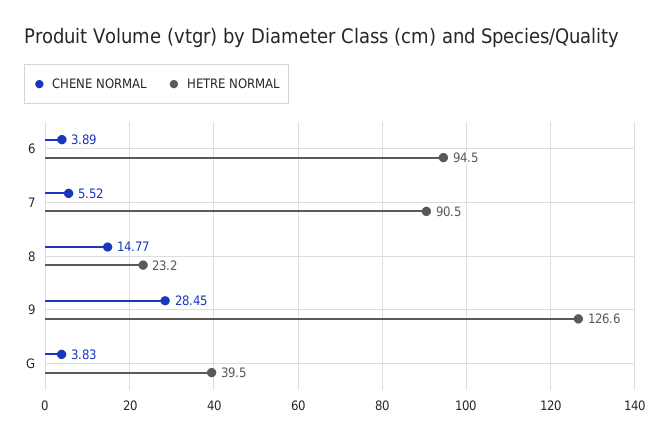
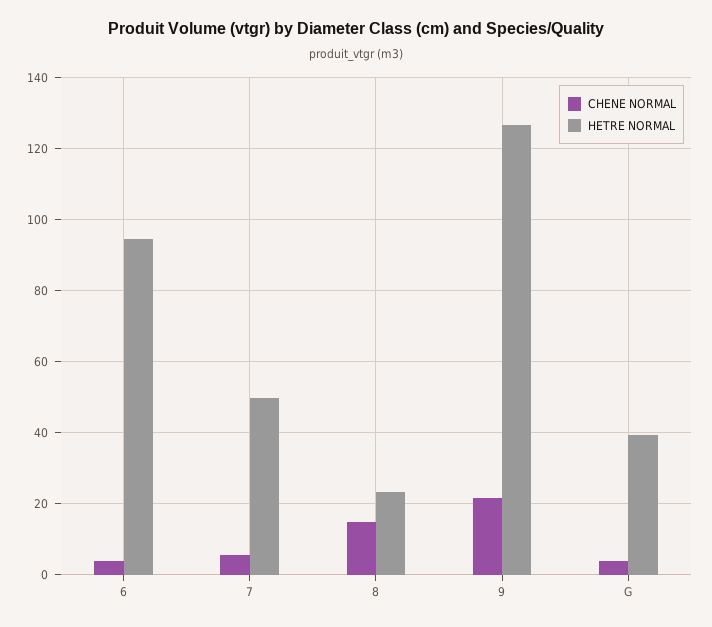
HETRE NORMAL, 7: 90.5 -> 50
CHENE NORMAL, 9: 28.45 -> 22

